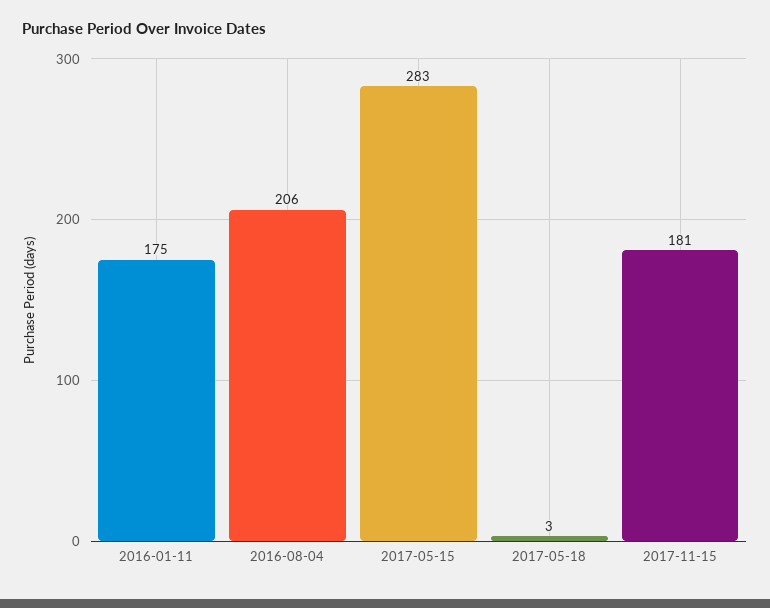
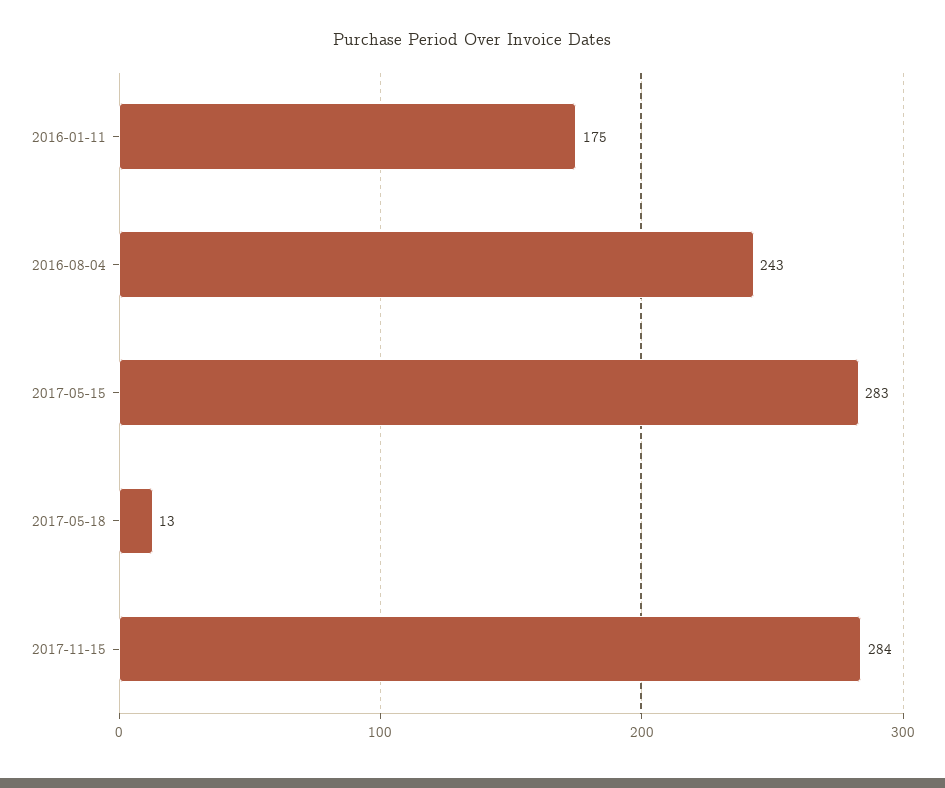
2016-08-04: 206 -> 243
2017-05-18: 3 -> 13
2017-11-15: 181 -> 284

